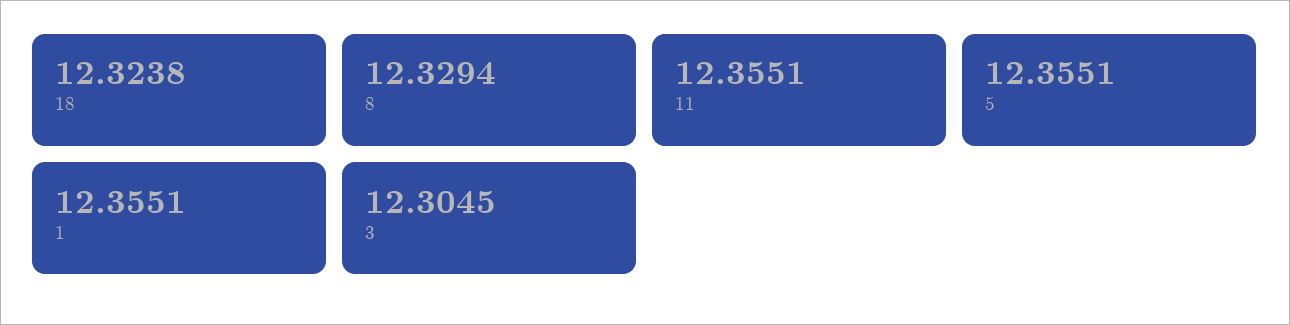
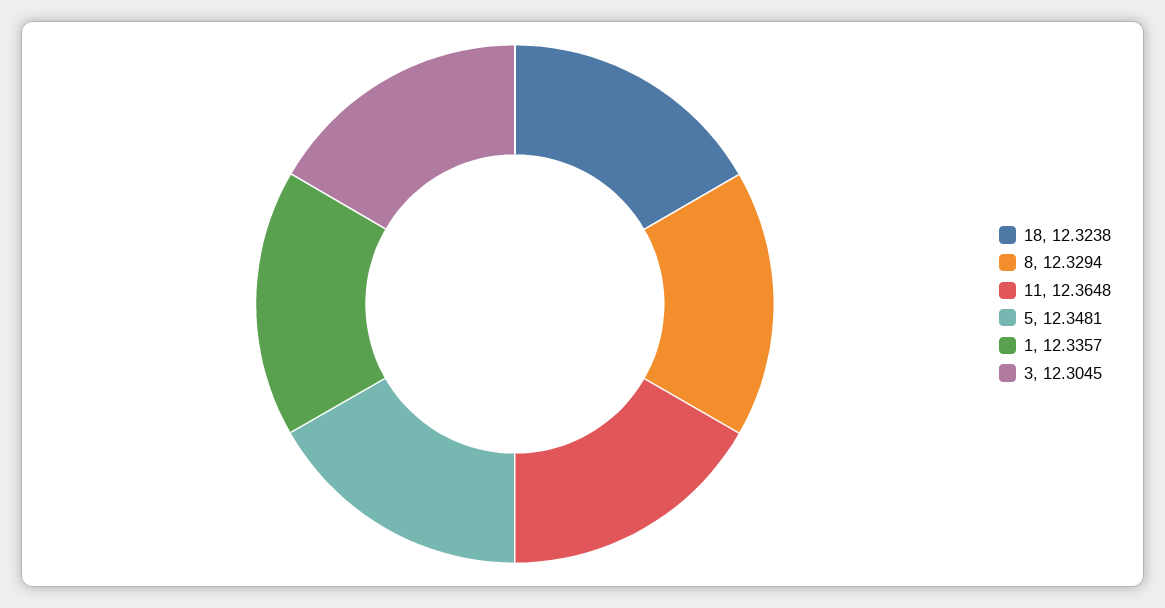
11: 12.3551 -> 12.3648
5: 12.3551 -> 12.3481
1: 12.3551 -> 12.3357

